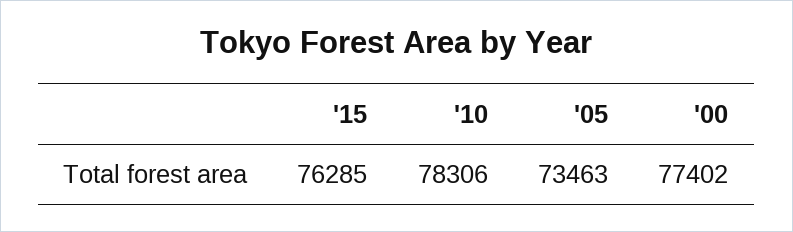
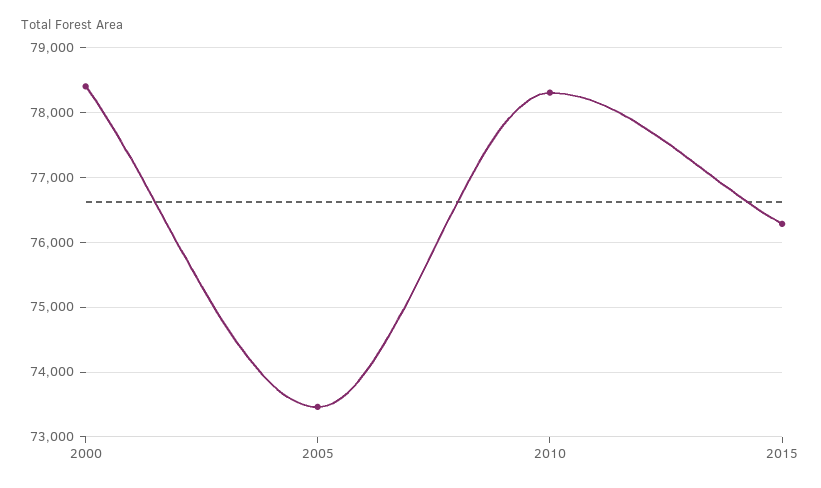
'00: 77402 -> 78400

